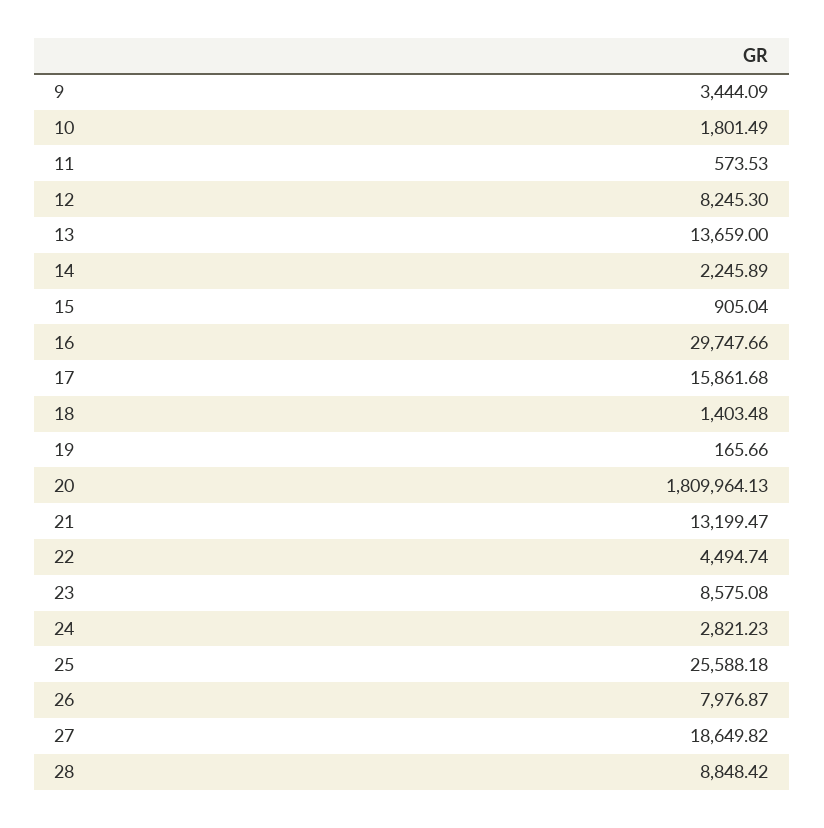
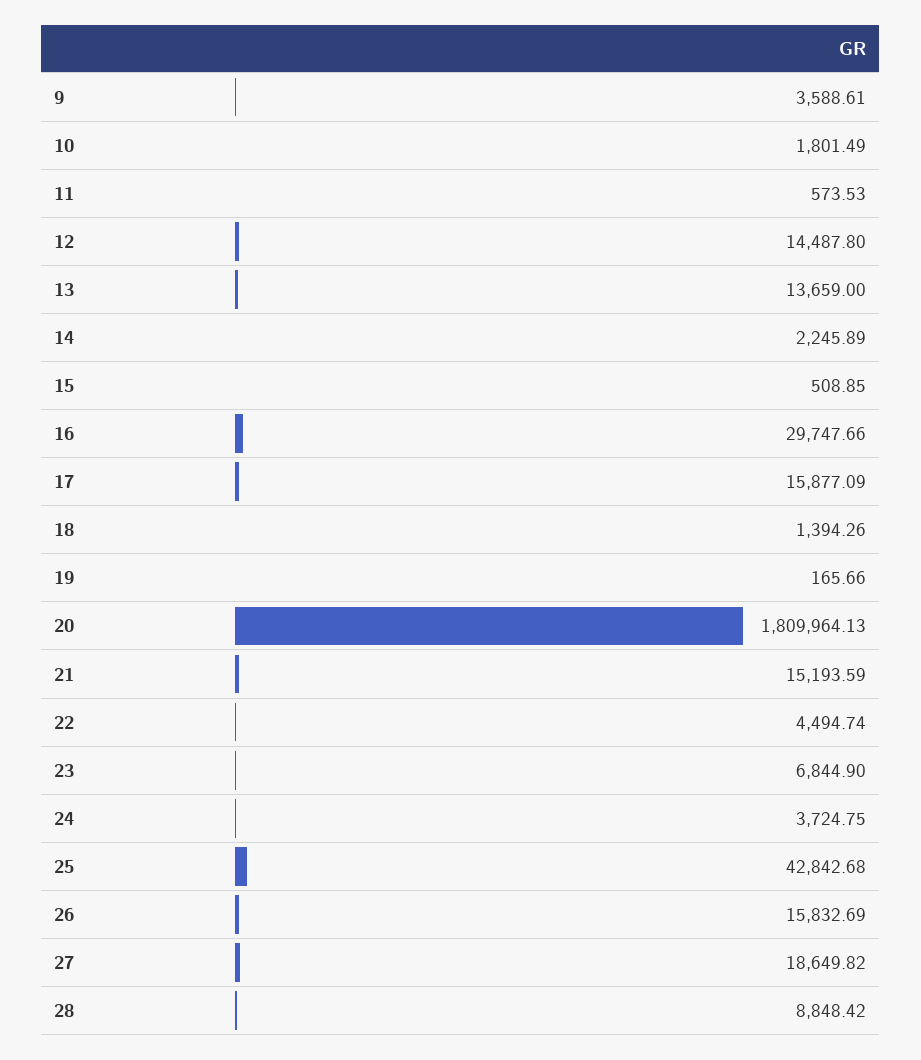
9: 3444.09 -> 3588.61
12: 8245.3 -> 14487.8
15: 905.04 -> 508.85
17: 15861.68 -> 15877.09
18: 1403.48 -> 1394.26
21: 13199.47 -> 15193.59
23: 8575.08 -> 6844.9
24: 2821.23 -> 3724.75
25: 25588.18 -> 42842.68
26: 7976.87 -> 15832.69

